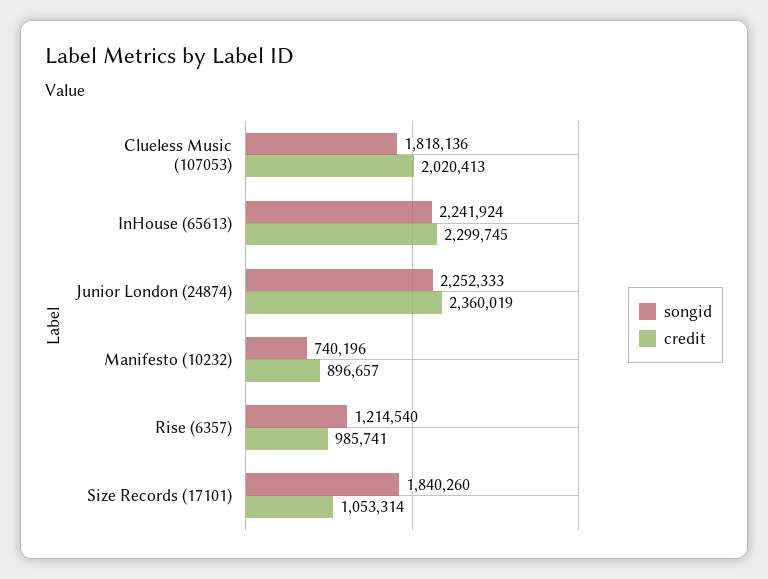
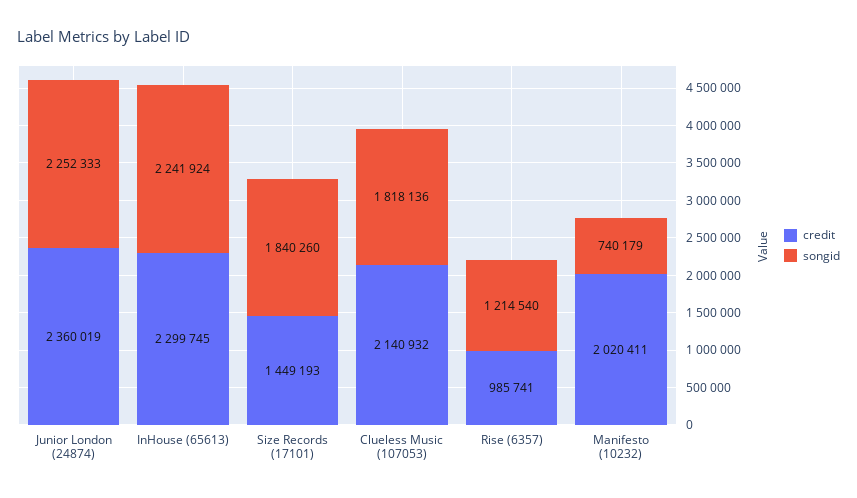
credit, Clueless Music (107053): 2020413 -> 2140932
songid, Manifesto (10232): 740196 -> 740179
credit, Manifesto (10232): 896657 -> 2020411
credit, Size Records (17101): 1053314 -> 1449193

